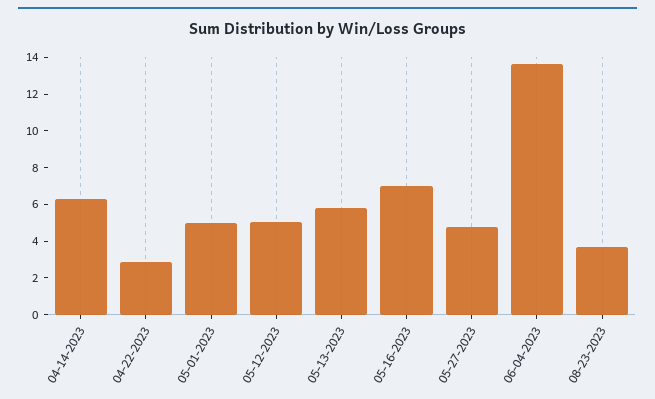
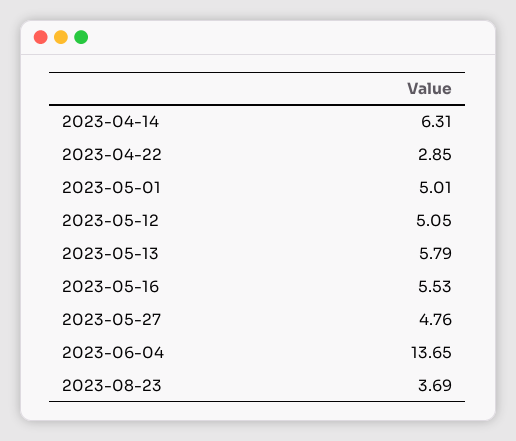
05-16-2023: 7 -> 5.53

